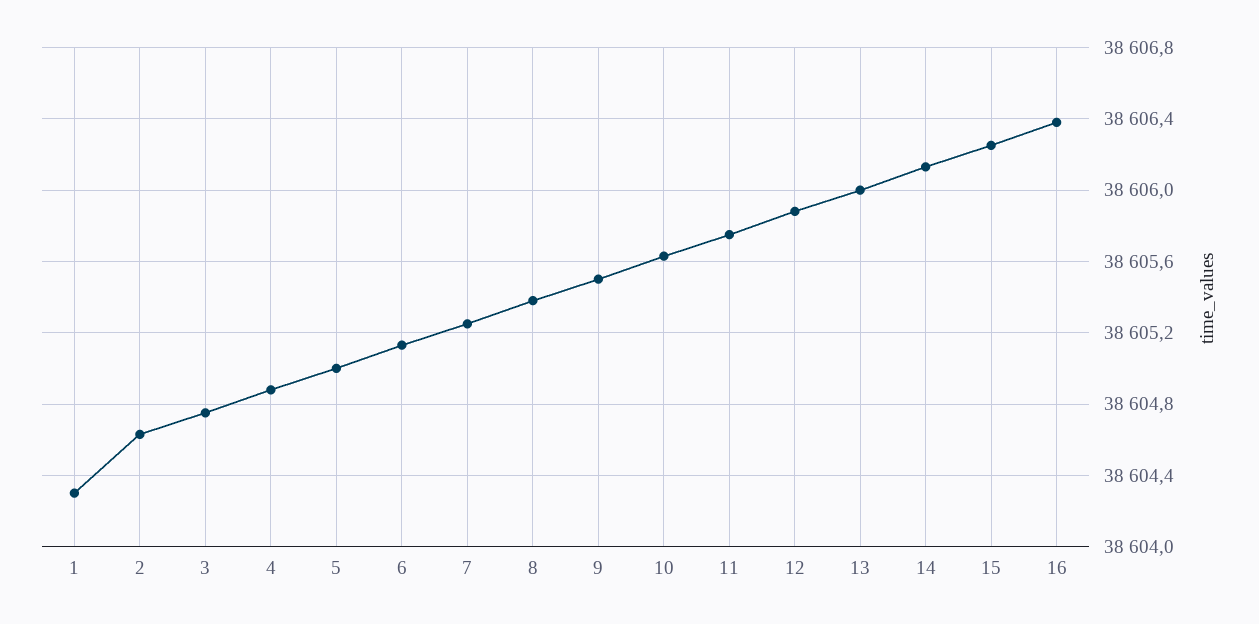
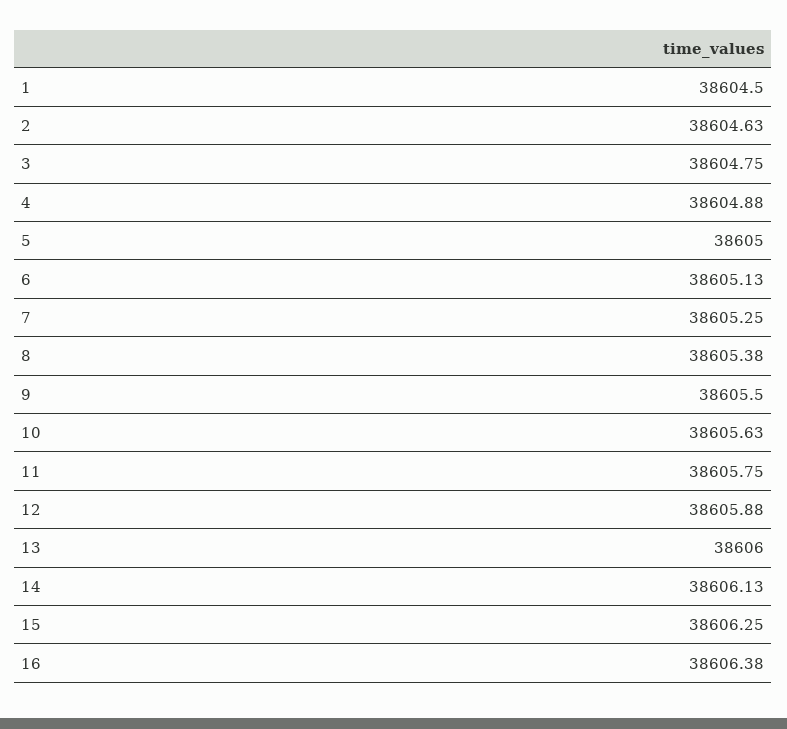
1: 38604.3 -> 38604.5

